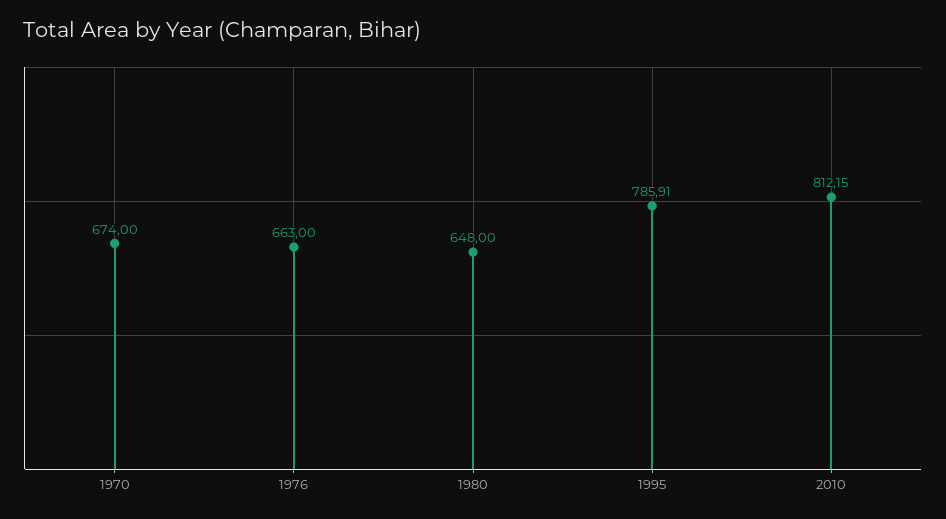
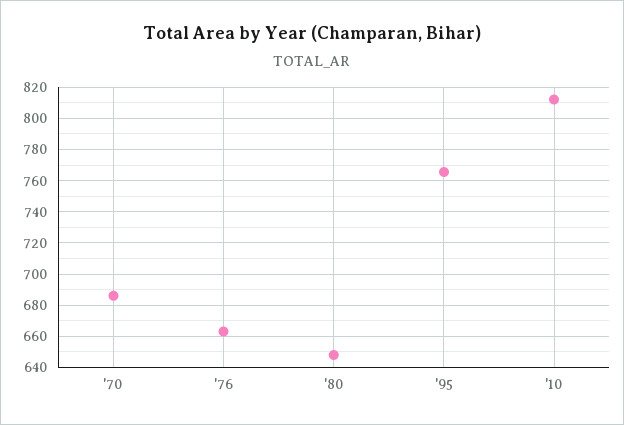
1970: 674 -> 685
1995: 785.91 -> 765

